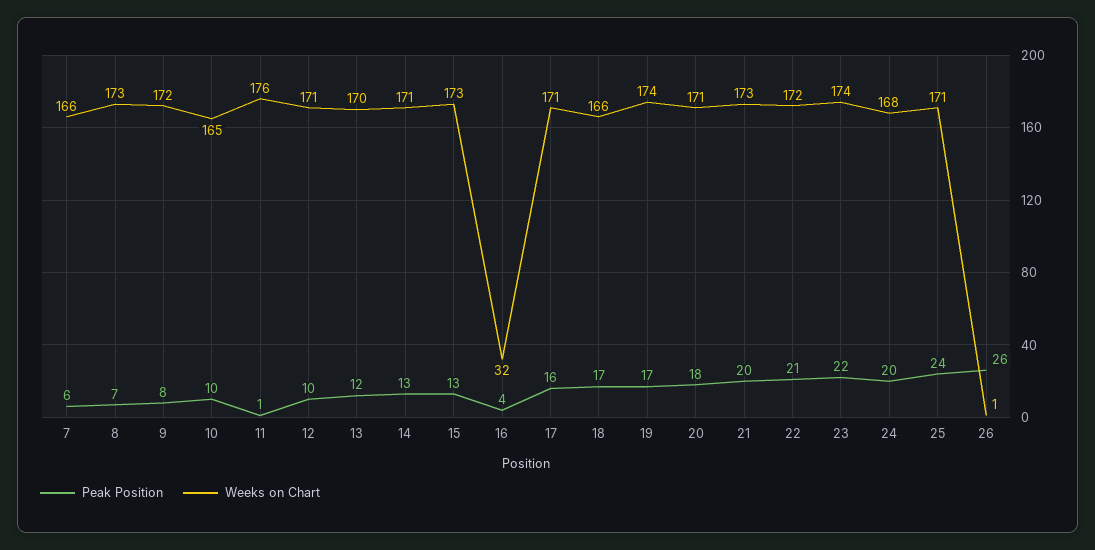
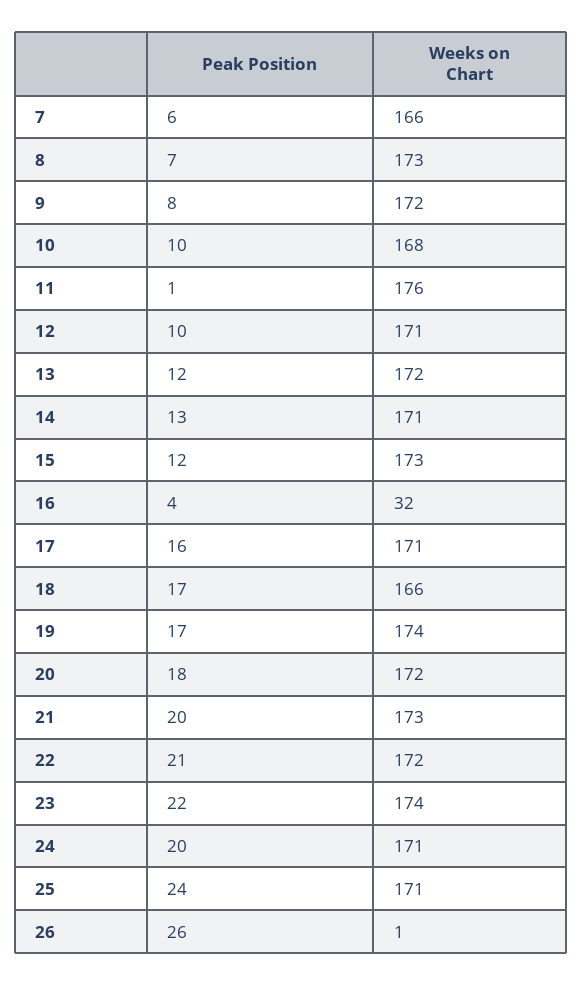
Weeks on Chart, 10: 165 -> 168
Weeks on Chart, 13: 170 -> 172
Peak Position, 15: 13 -> 12
Weeks on Chart, 20: 171 -> 172
Weeks on Chart, 24: 168 -> 171

